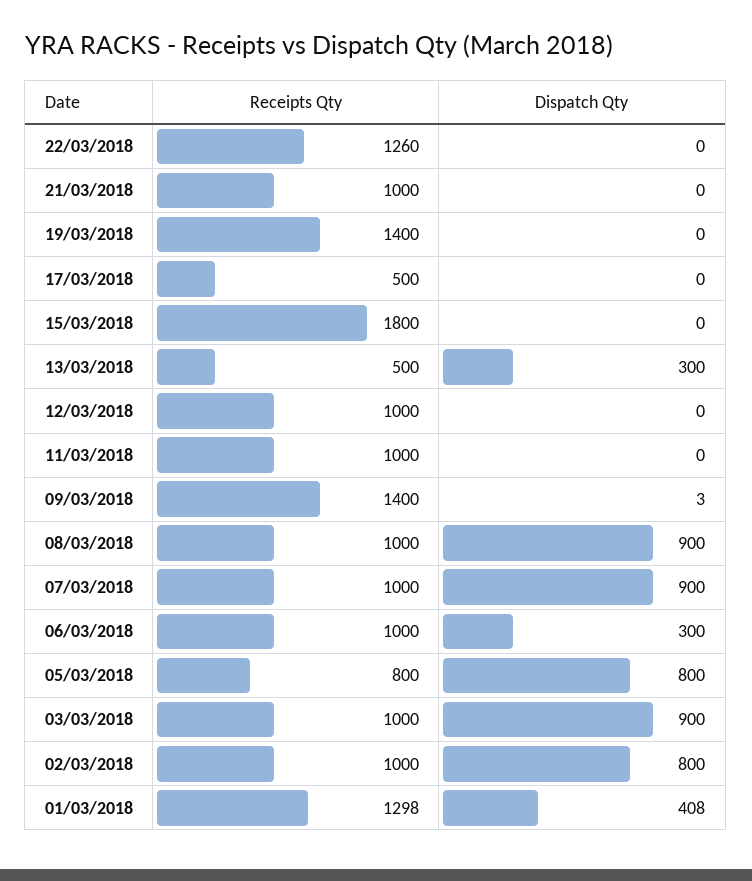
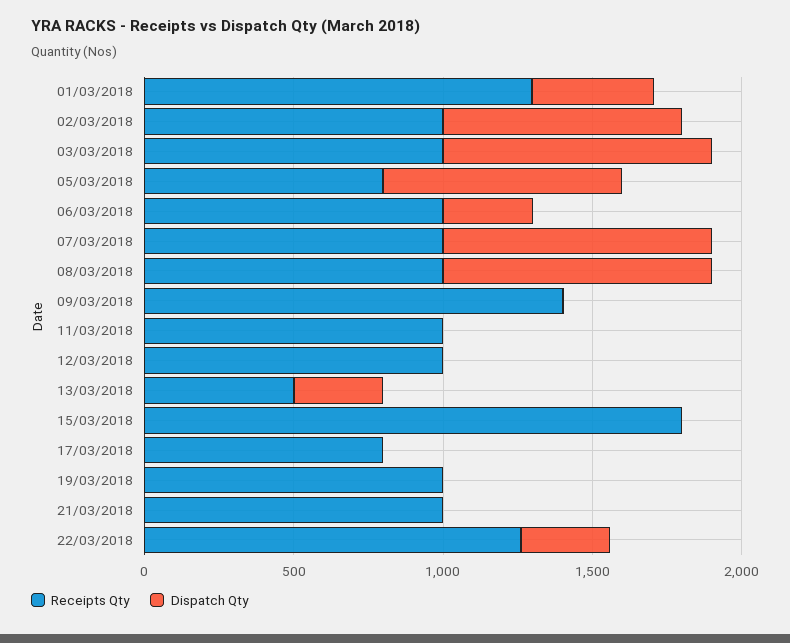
Dispatch Qty, 22/03/2018: 0 -> 300
Receipts Qty, 19/03/2018: 1400 -> 1000
Receipts Qty, 17/03/2018: 500 -> 800

